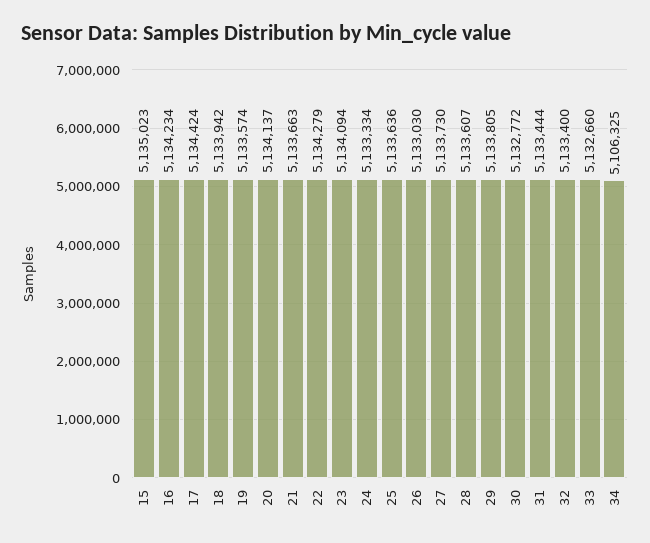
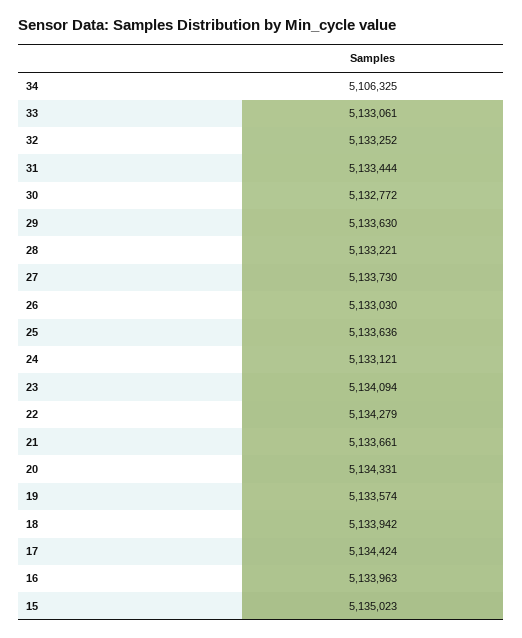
16: 5134234 -> 5133963
20: 5134137 -> 5134331
21: 5133663 -> 5133661
24: 5133334 -> 5133121
28: 5133607 -> 5133221
29: 5133805 -> 5133630
32: 5133400 -> 5133252
33: 5132660 -> 5133061

